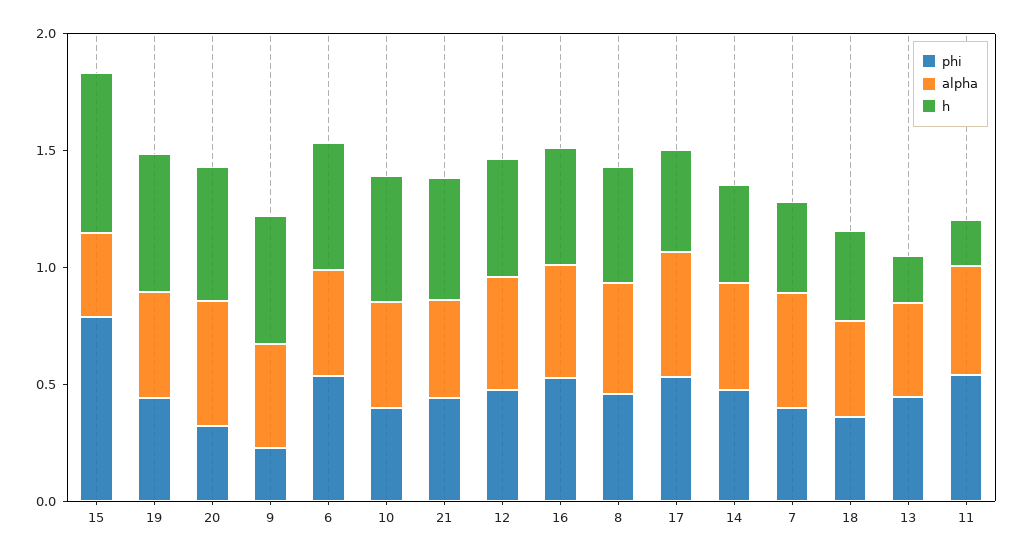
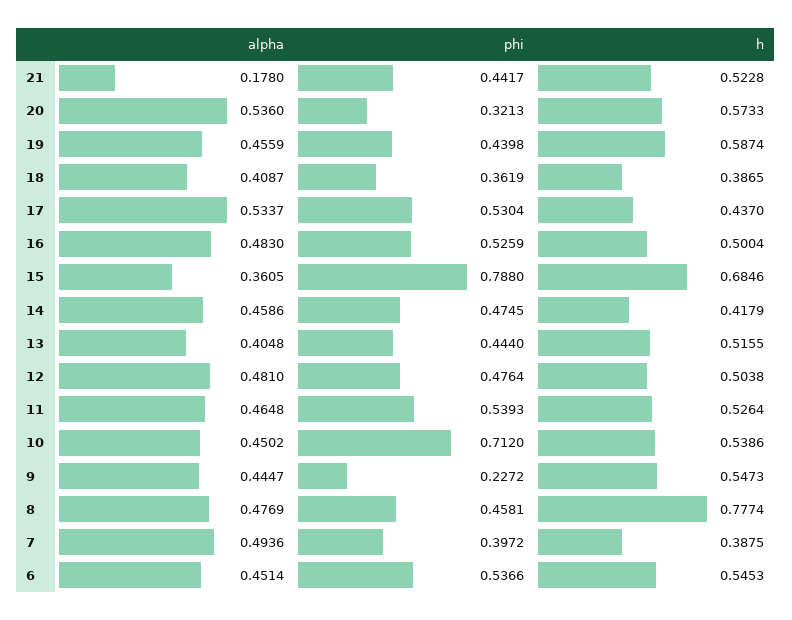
phi, 10: 0.4 -> 0.712
alpha, 21: 0.4 -> 0.178
h, 8: 0.5 -> 0.7774
h, 13: 0.2 -> 0.5155
h, 11: 0.2 -> 0.5264

